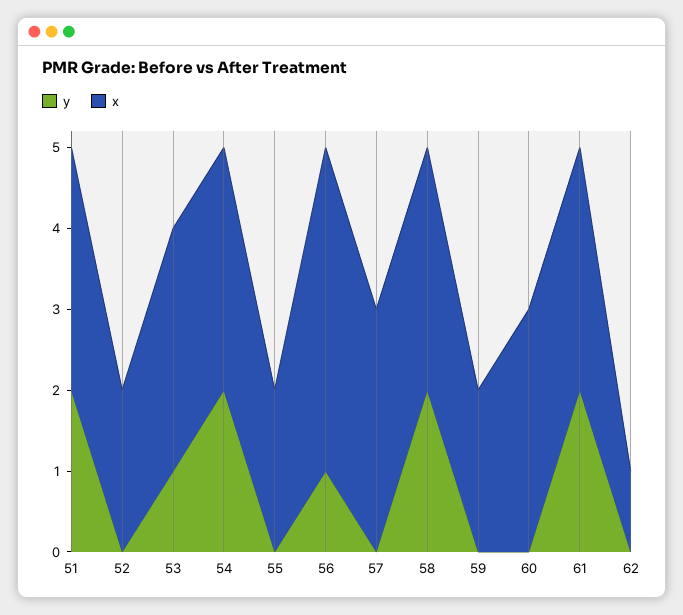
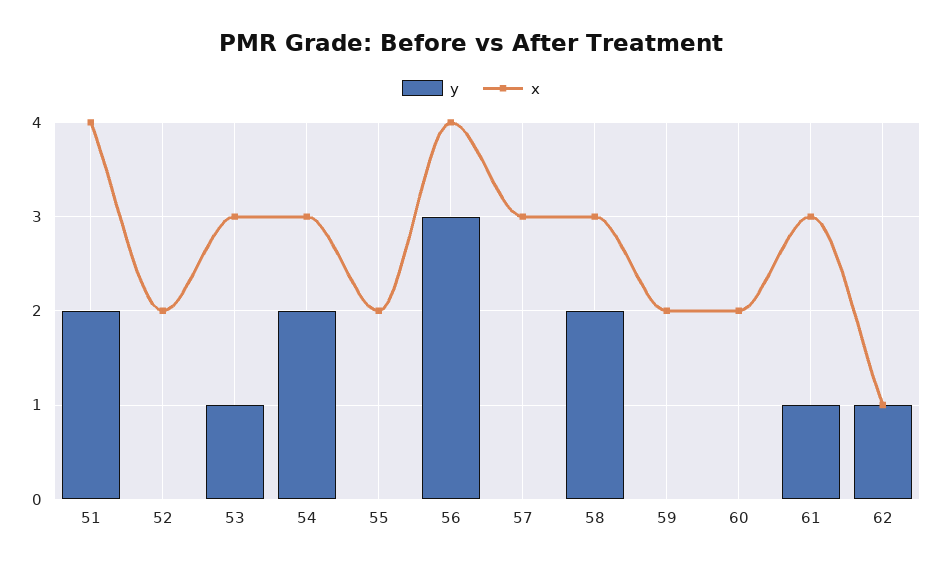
x, 51: 3 -> 4
y, 56: 1 -> 3
x, 60: 3 -> 2
y, 61: 2 -> 1
y, 62: 0 -> 1

